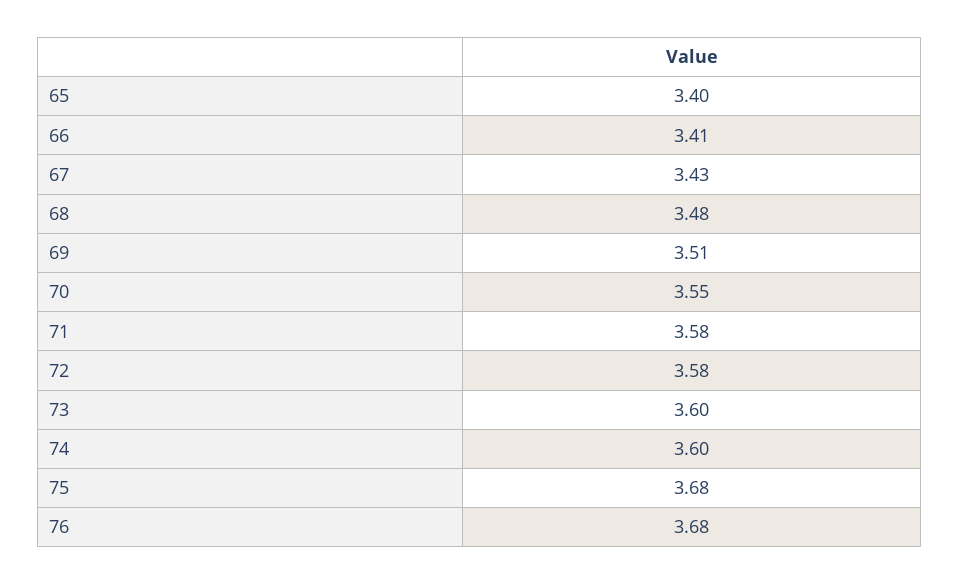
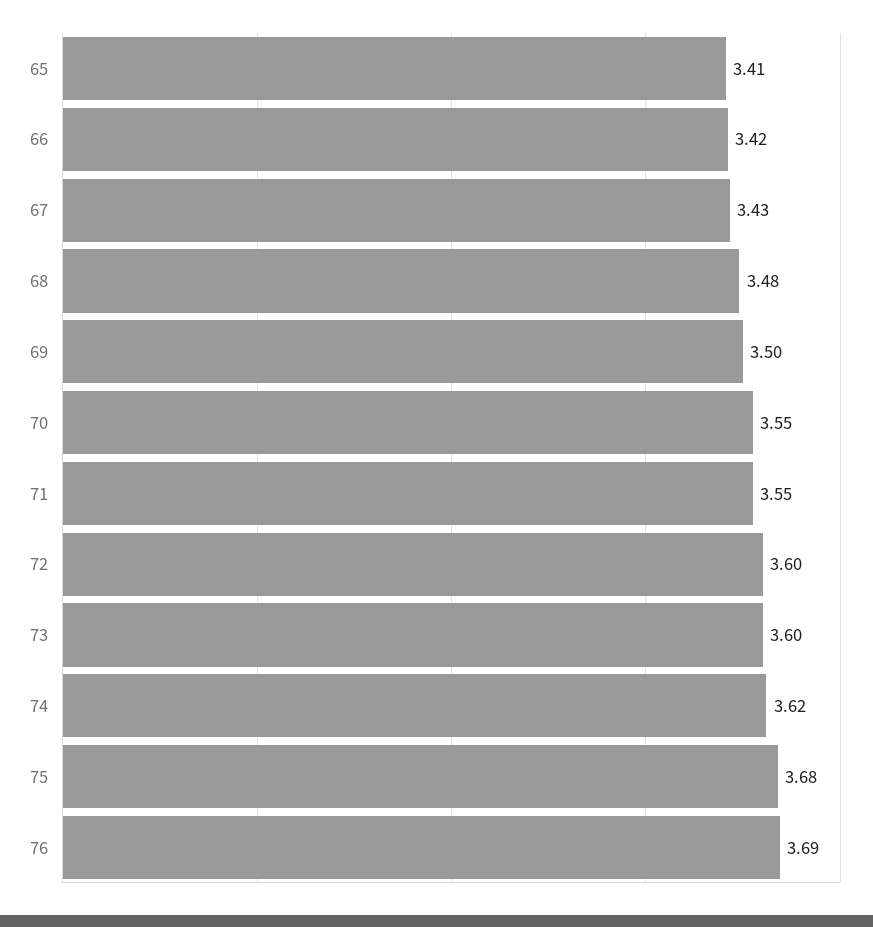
65: 3.4 -> 3.41
66: 3.41 -> 3.42
69: 3.51 -> 3.5
71: 3.58 -> 3.55
72: 3.58 -> 3.6
74: 3.6 -> 3.62
76: 3.68 -> 3.69

